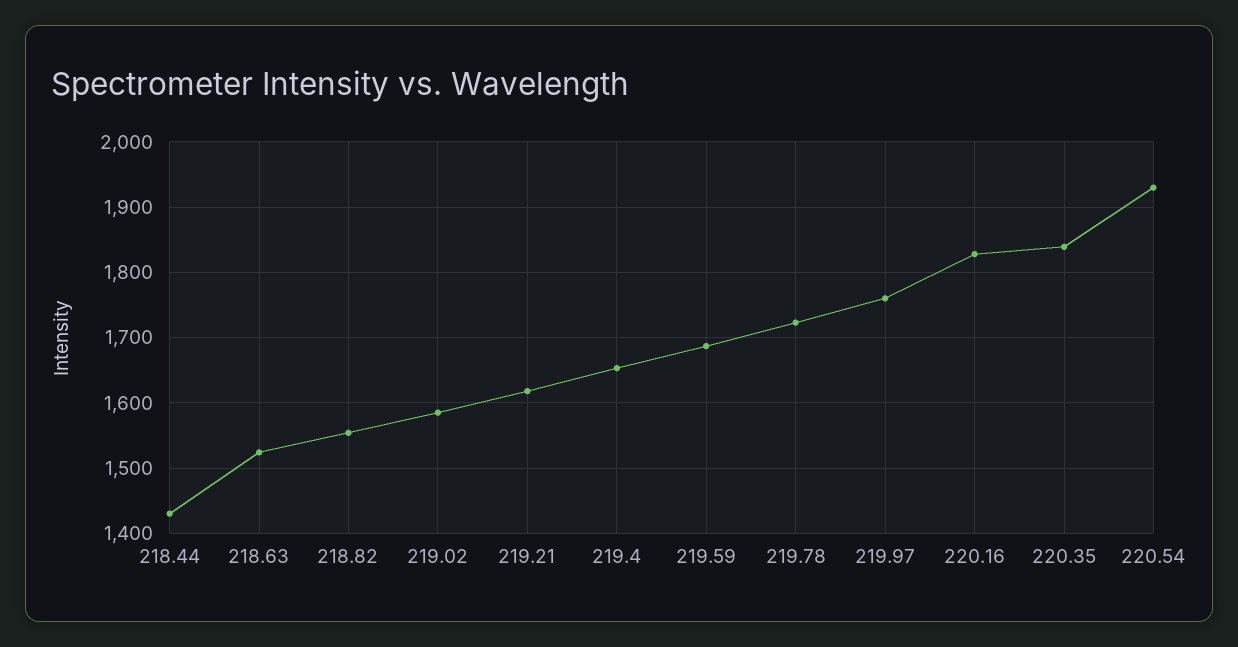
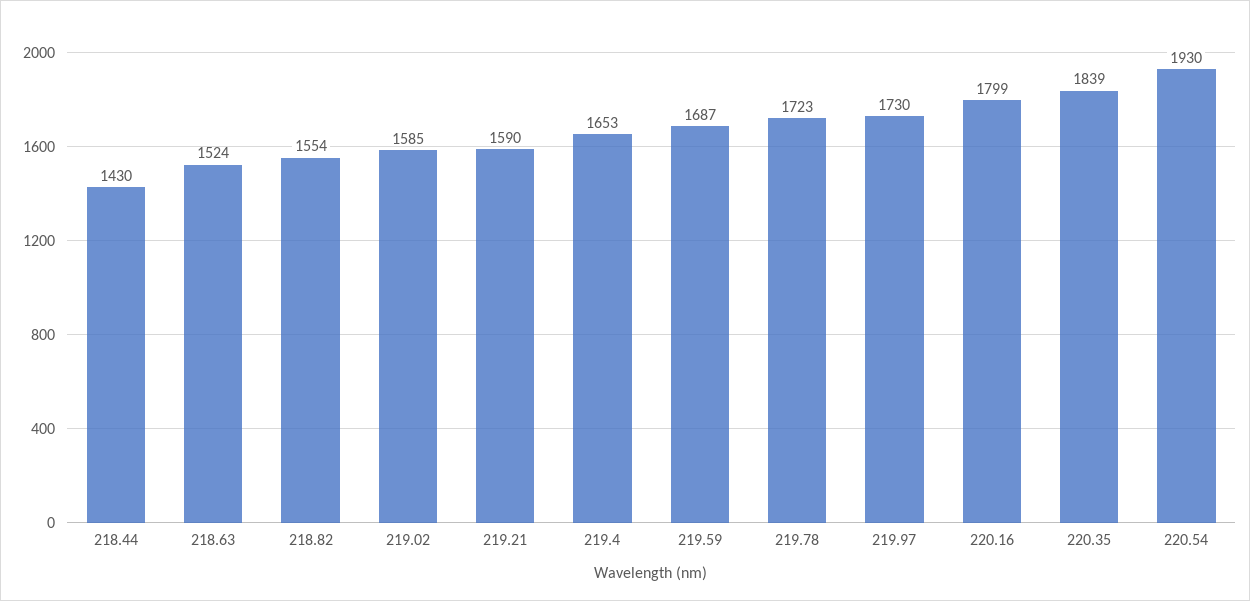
219.21: 1620 -> 1590
219.97: 1760 -> 1730
220.16: 1830 -> 1799

